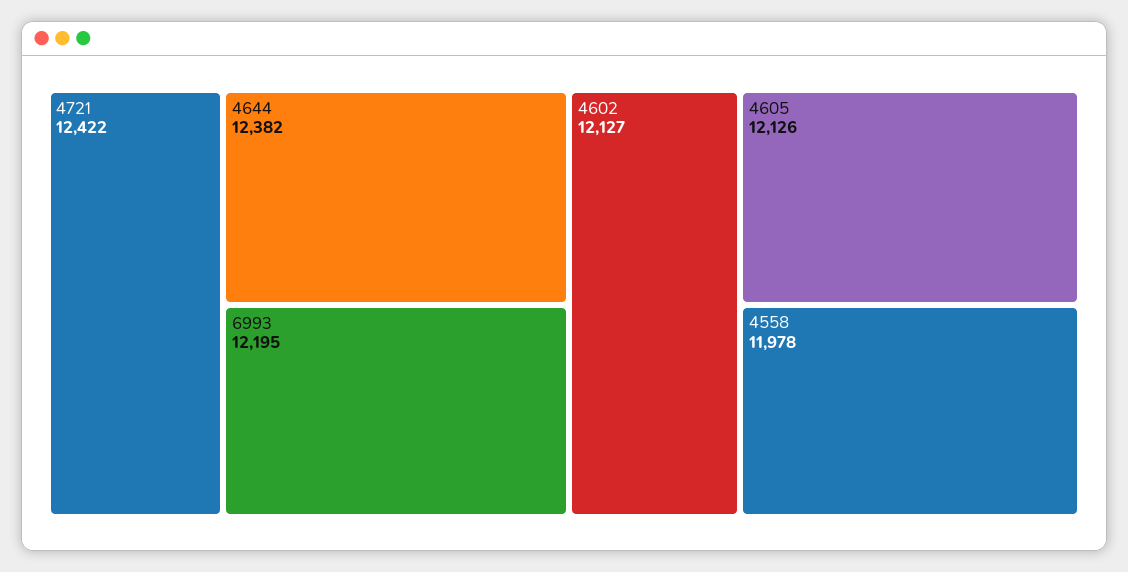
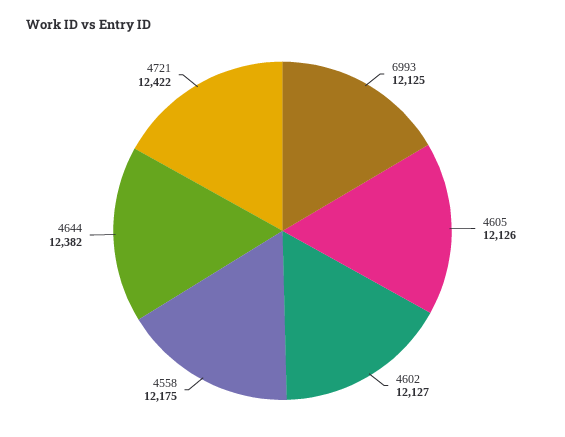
6993: 12195 -> 12125
4558: 11978 -> 12175

